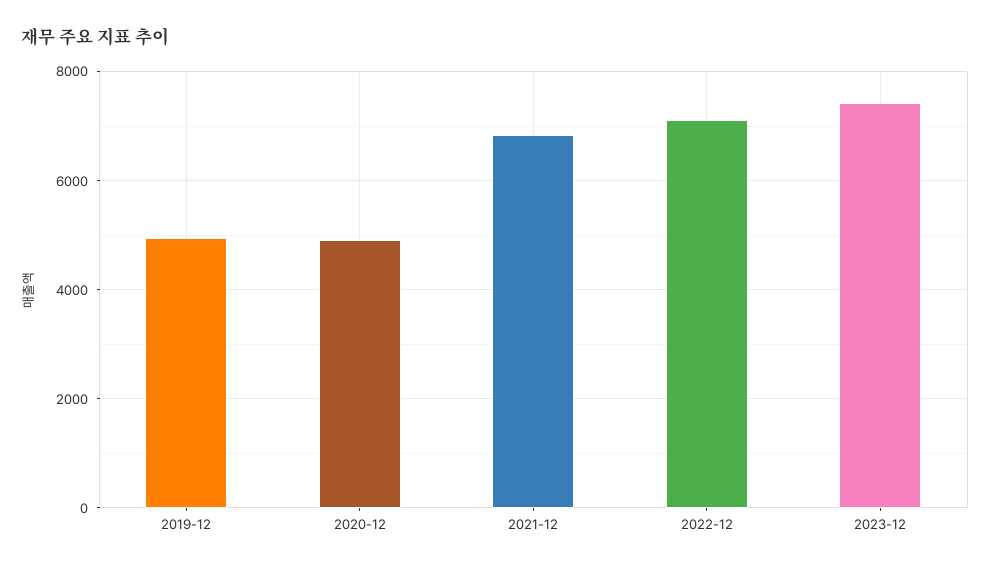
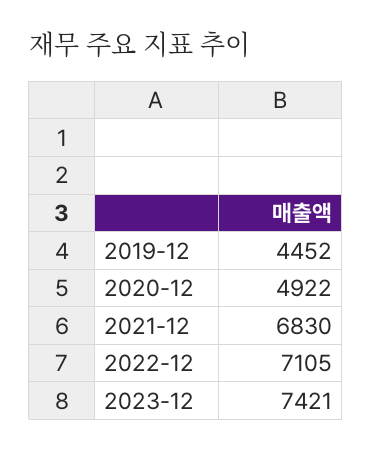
2019-12: 5000 -> 4452

